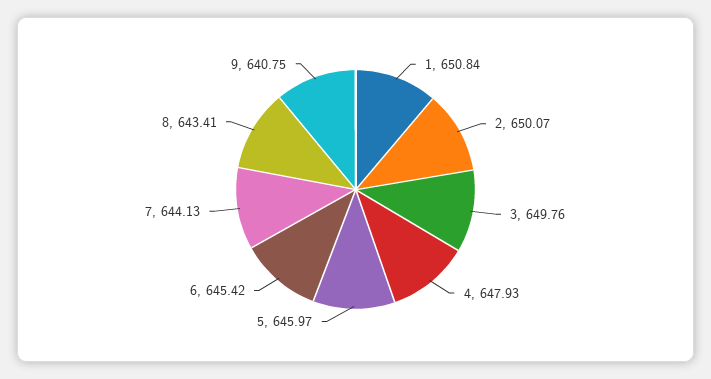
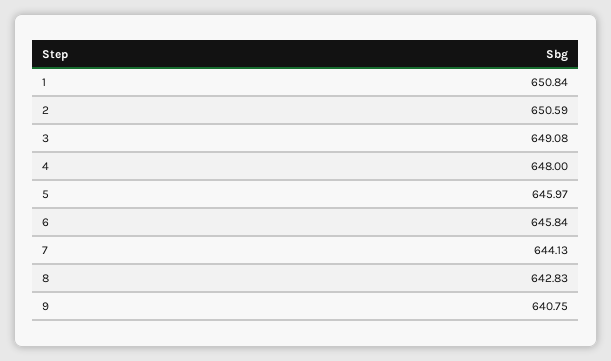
2: 650.07 -> 650.59
3: 649.76 -> 649.08
4: 647.93 -> 648
6: 645.42 -> 645.84
8: 643.41 -> 642.83

